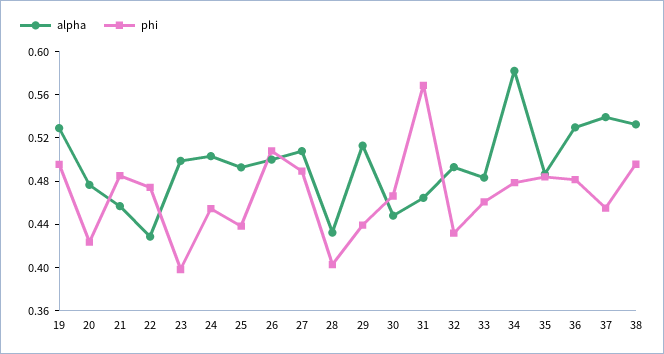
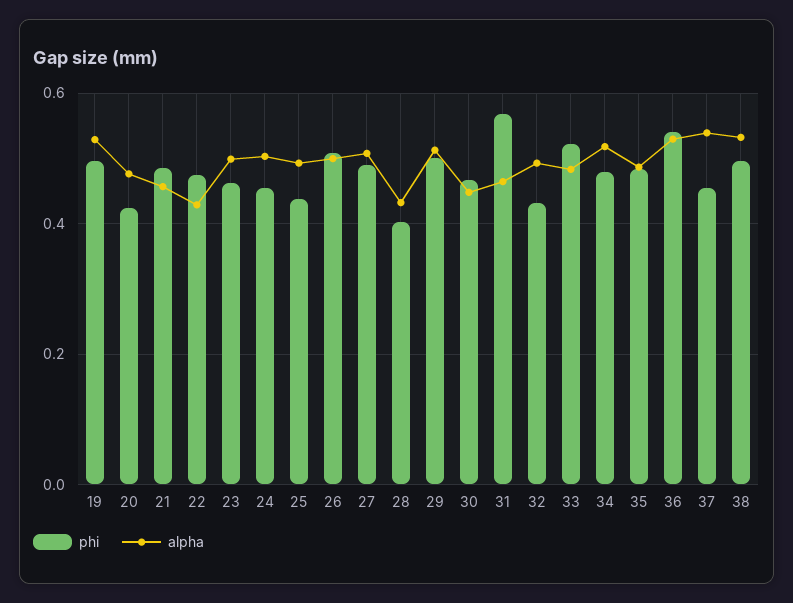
phi, 23: 0.4 -> 0.46
phi, 29: 0.44 -> 0.5
phi, 33: 0.46 -> 0.52
alpha, 34: 0.58 -> 0.52
phi, 36: 0.48 -> 0.54

